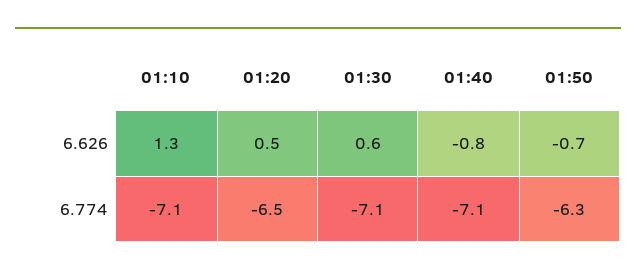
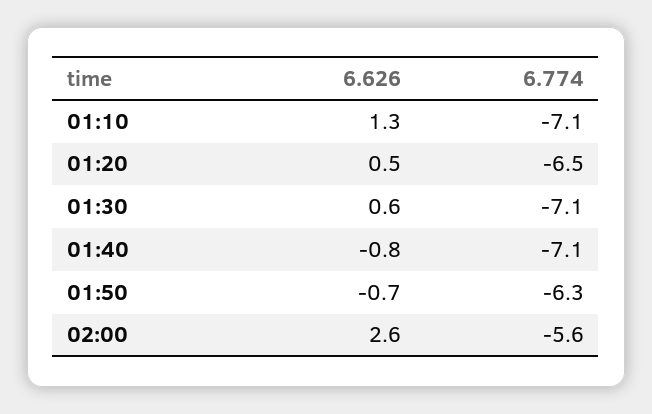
02:00, 6.626: none -> 2.6
02:00, 6.774: none -> -5.6

